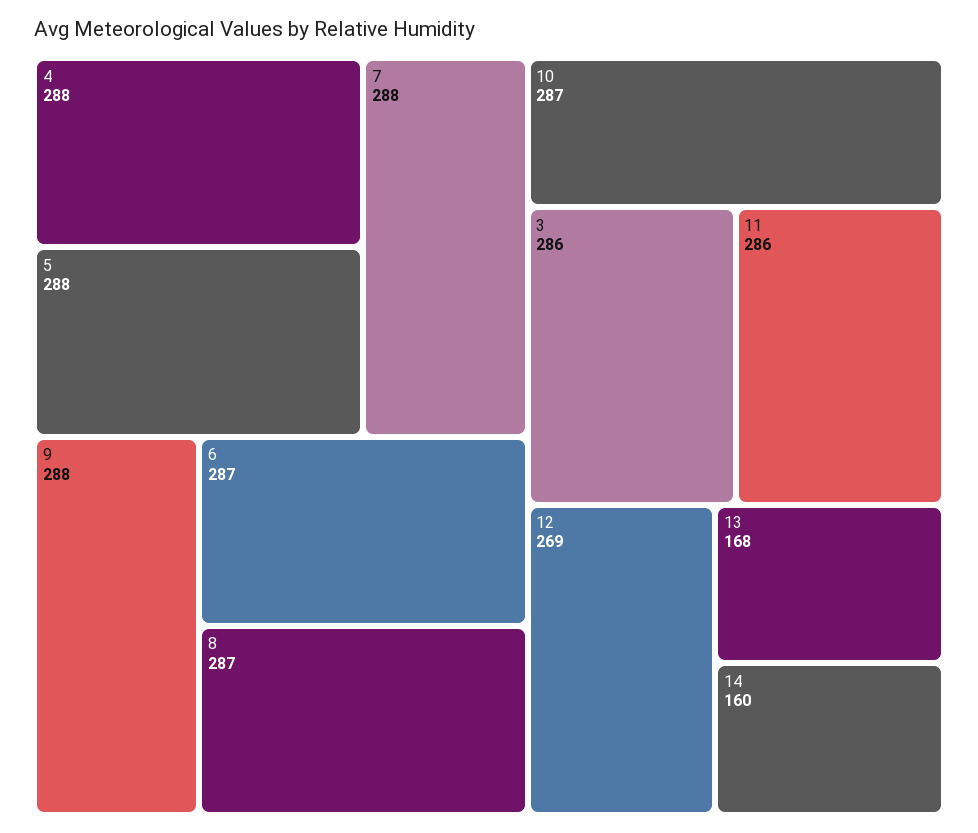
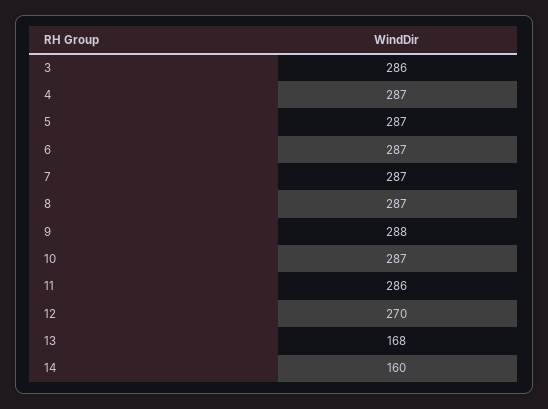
4: 288 -> 287
5: 288 -> 287
7: 288 -> 287
12: 269 -> 270

